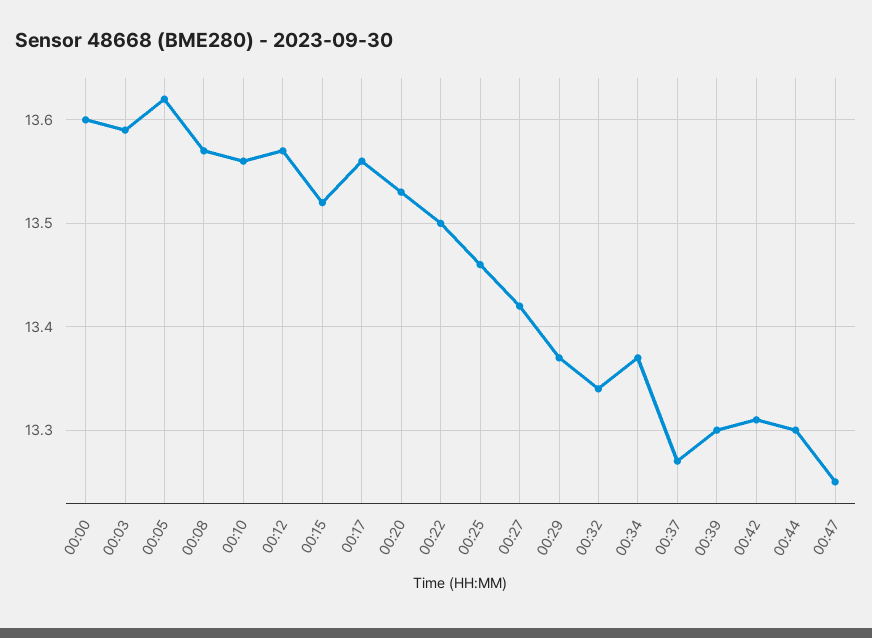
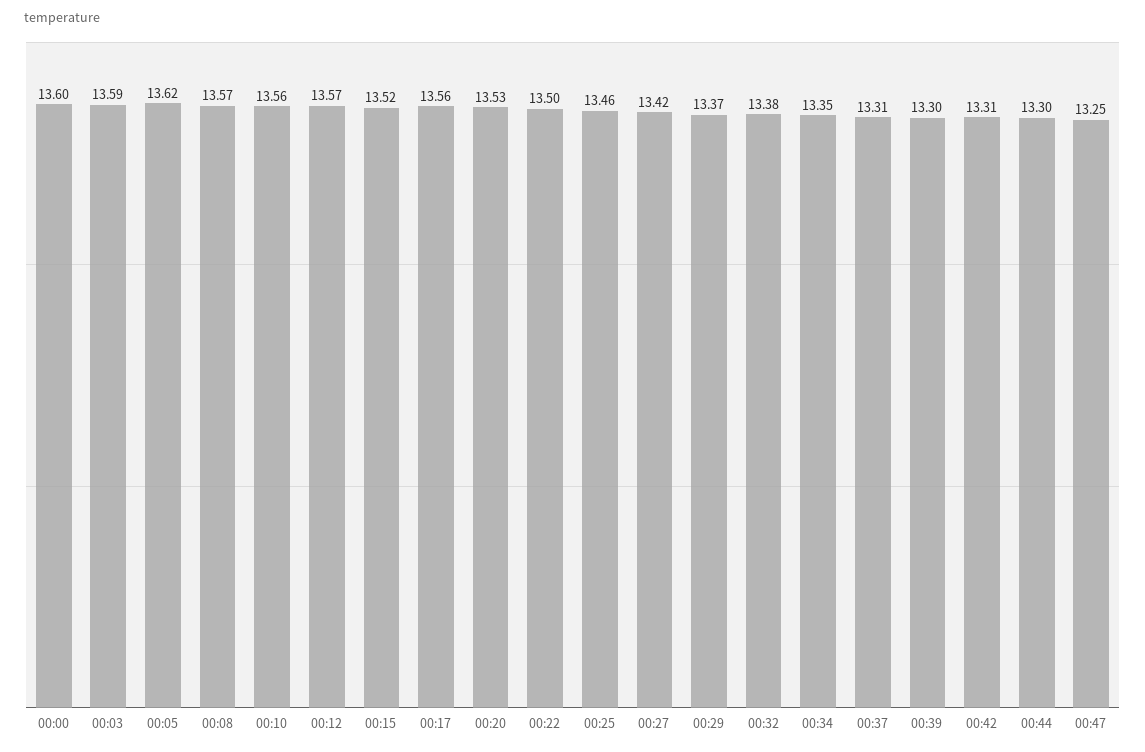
00:32: 13.34 -> 13.38
00:34: 13.37 -> 13.35
00:37: 13.27 -> 13.31

